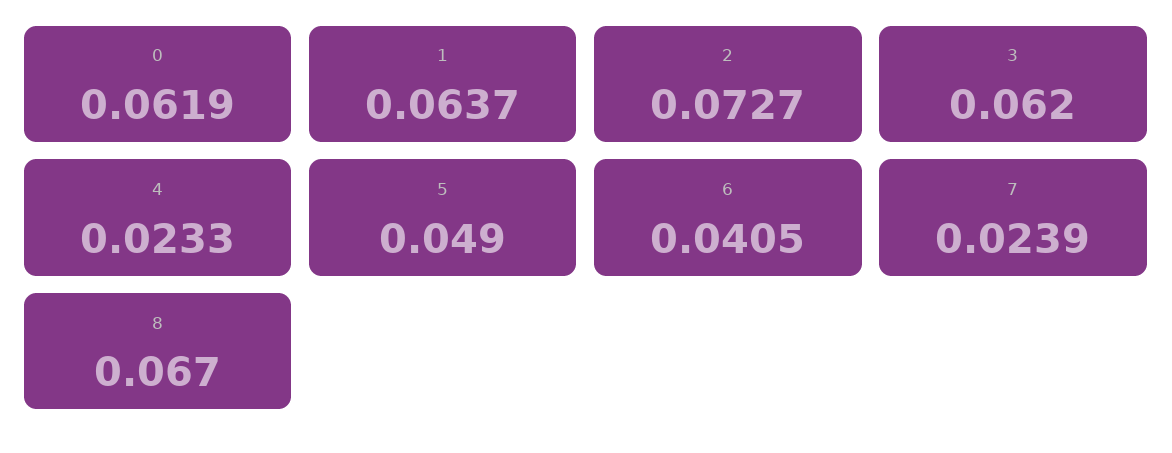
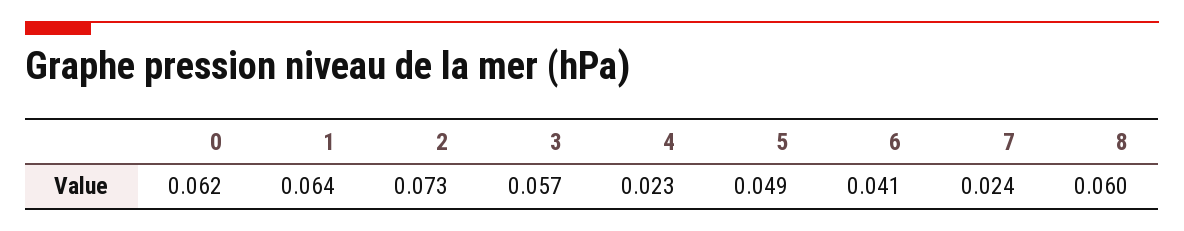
3: 0.062 -> 0.057
8: 0.067 -> 0.06

